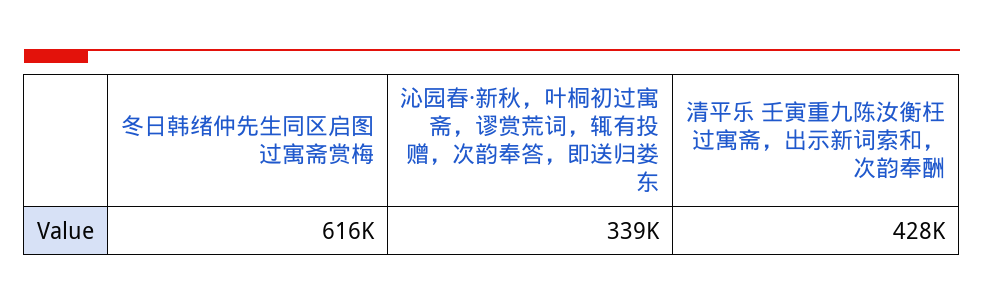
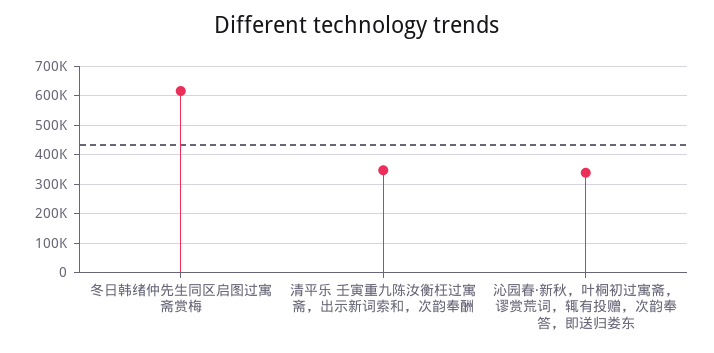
清平乐 壬寅重九陈汝衡枉过寓斋，出示新词索和，次韵奉酬: 428000 -> 350000

